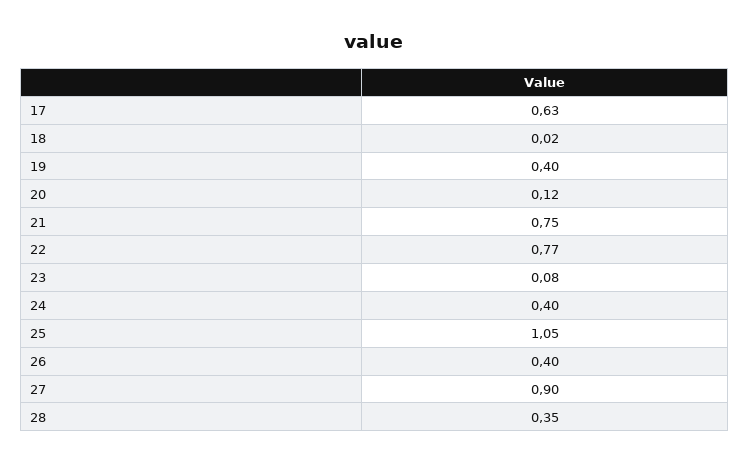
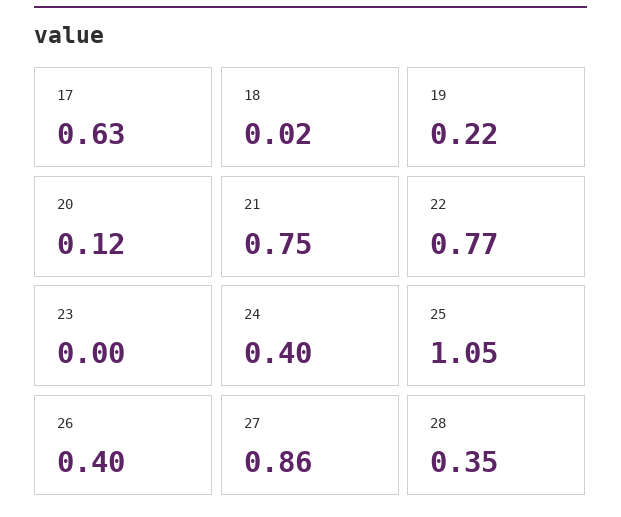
19: 0.4 -> 0.22
23: 0.08 -> 0
27: 0.9 -> 0.86

